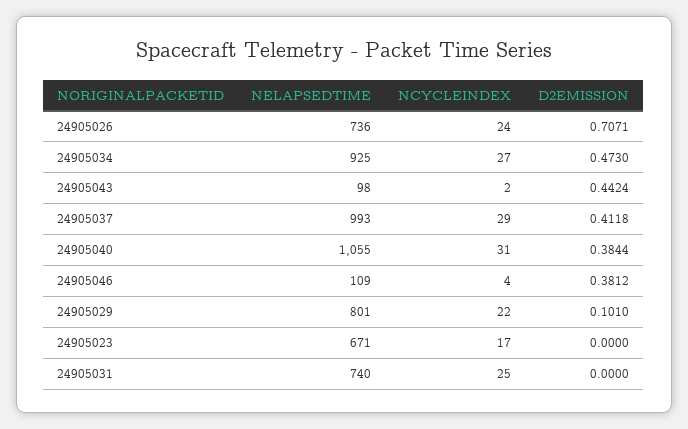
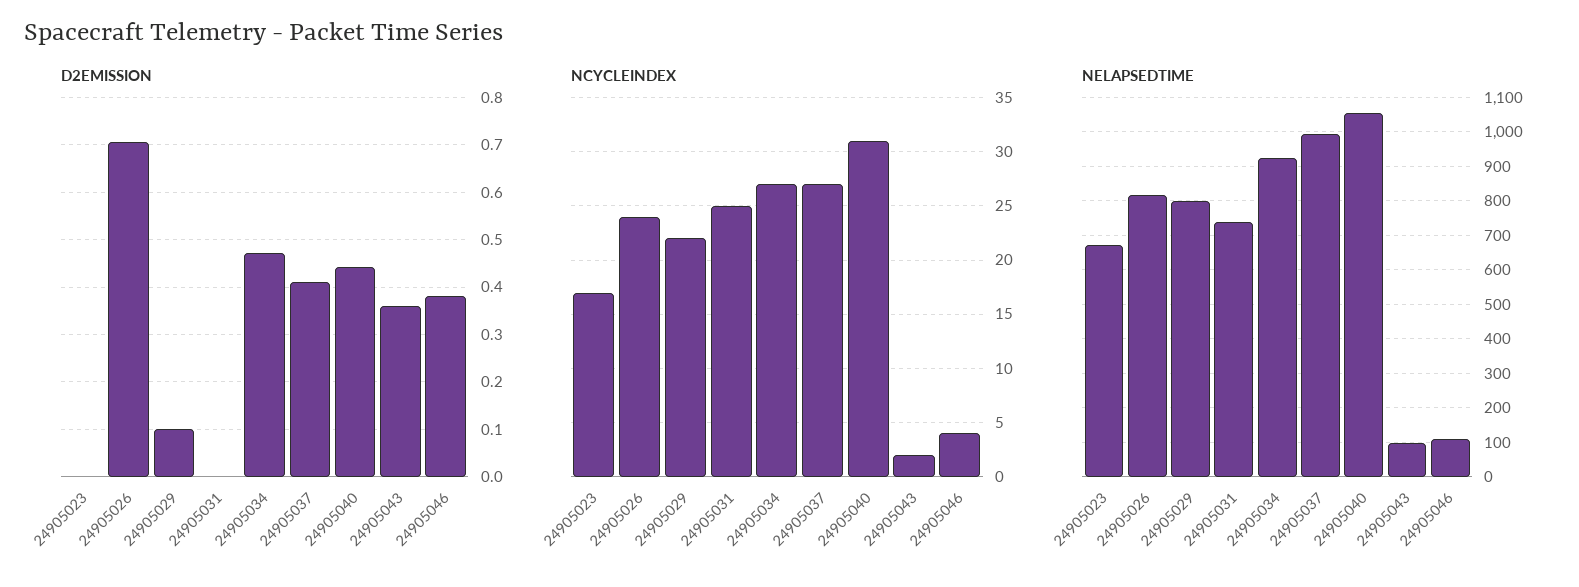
NELAPSEDTIME, 24905026: 736 -> 820
D2EMISSION, 24905043: 0.4424 -> 0.36
NCYCLEINDEX, 24905037: 29 -> 27
D2EMISSION, 24905040: 0.3844 -> 0.44

